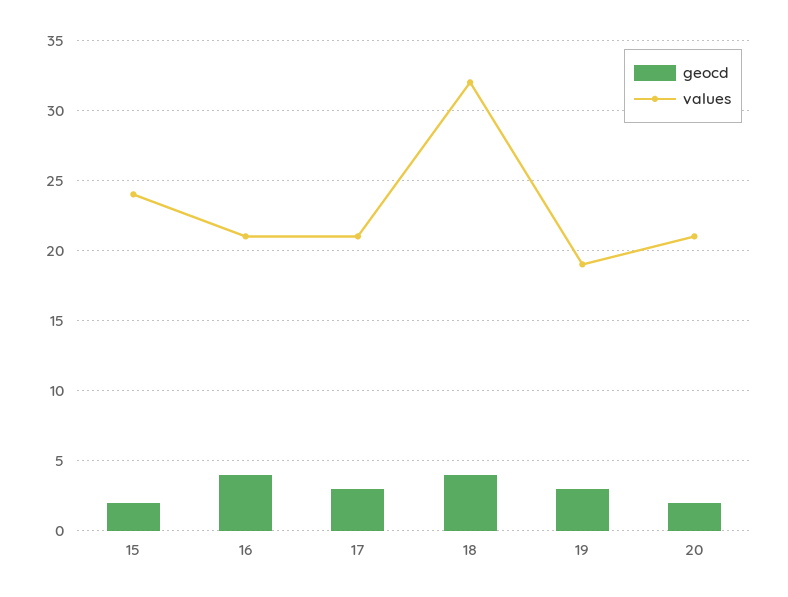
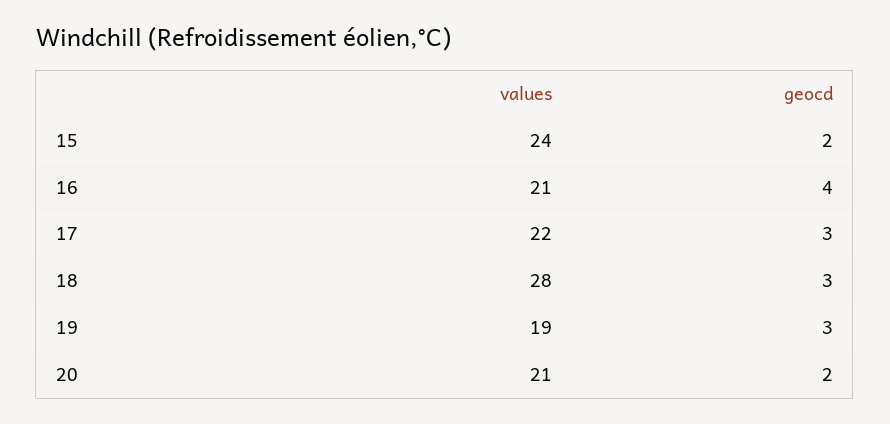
values, 17: 21 -> 22
geocd, 18: 4 -> 3
values, 18: 32 -> 28

